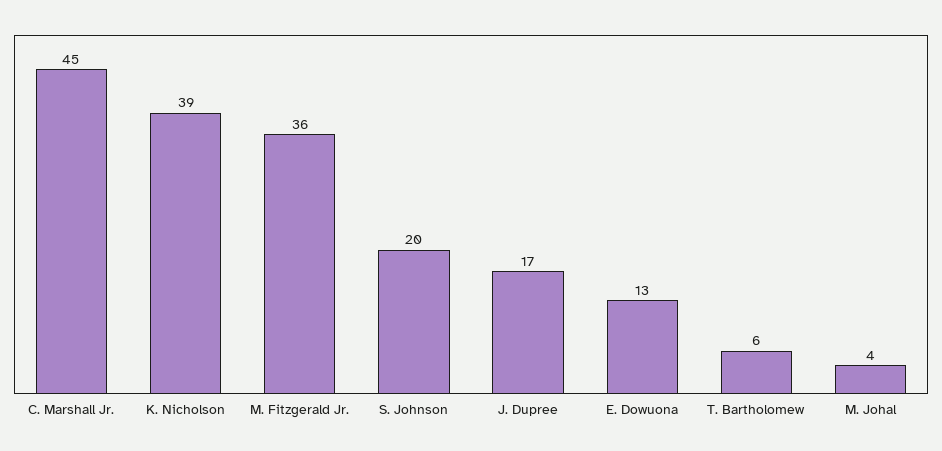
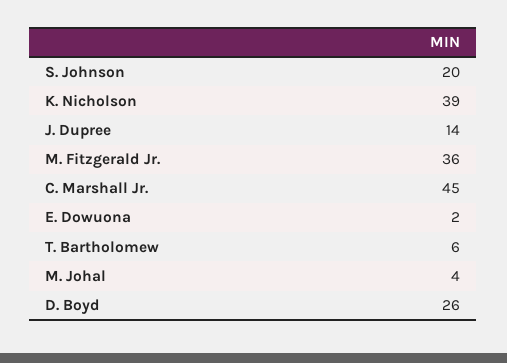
J. Dupree: 17 -> 14
E. Dowuona: 13 -> 2
D. Boyd: none -> 26

